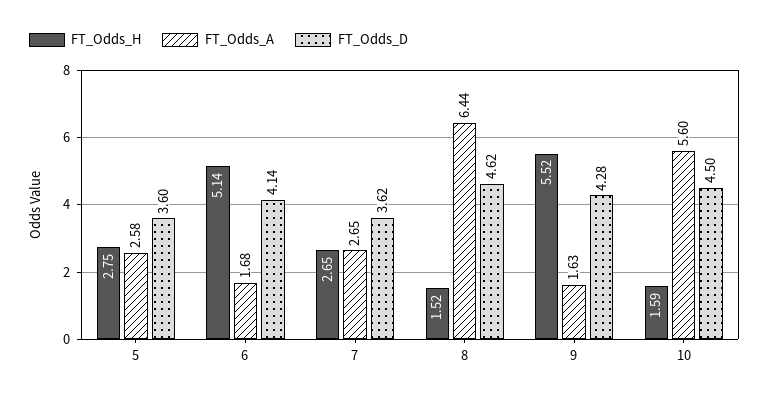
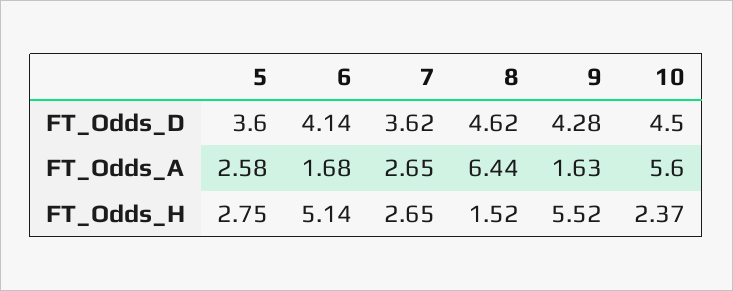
FT_Odds_H, 10: 1.59 -> 2.37

